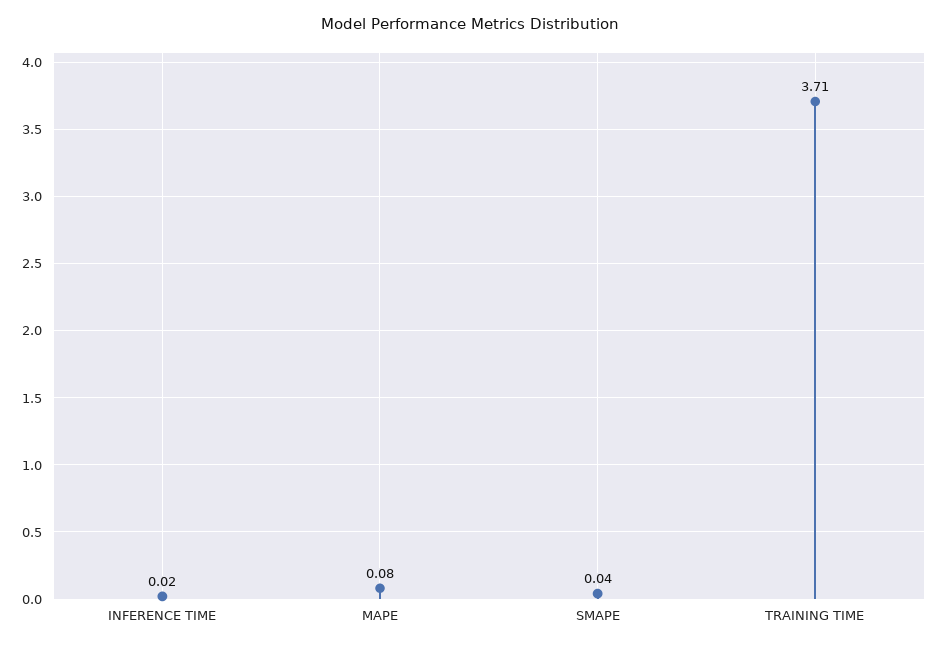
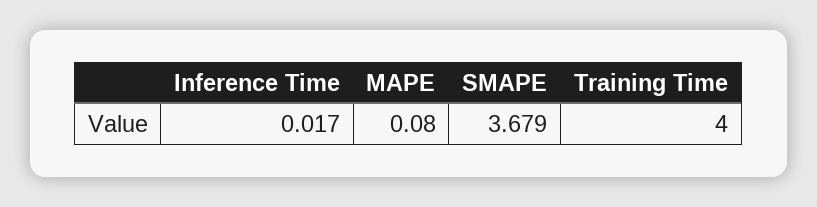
SMAPE: 0.04 -> 3.679
TRAINING TIME: 3.71 -> 4

